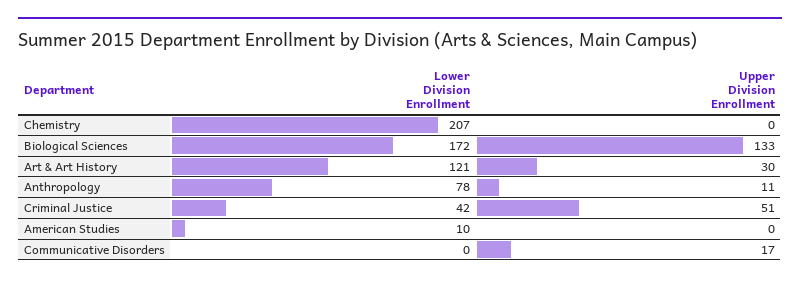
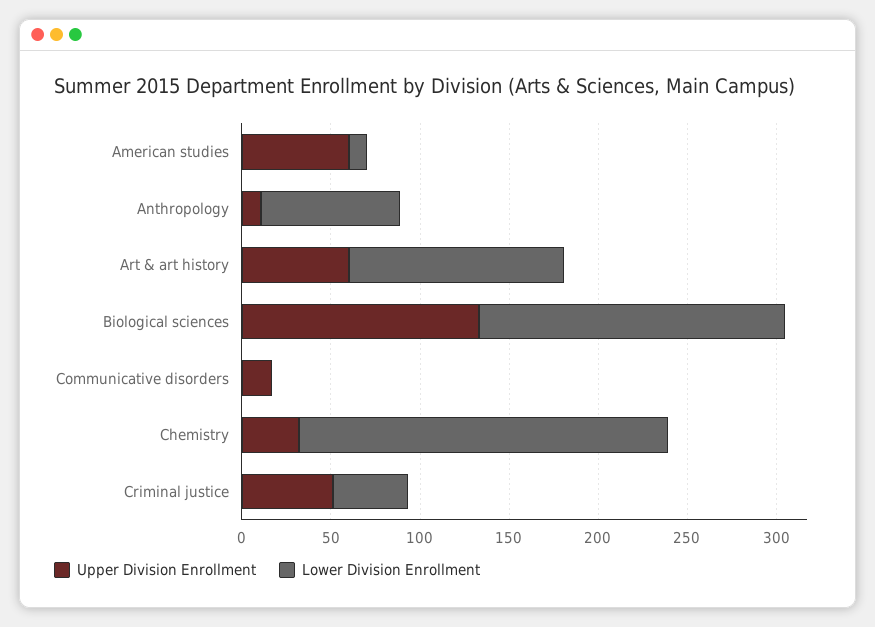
Upper Division Enrollment, Chemistry: 0 -> 30
Upper Division Enrollment, Art & Art History: 30 -> 60
Upper Division Enrollment, American Studies: 0 -> 60

